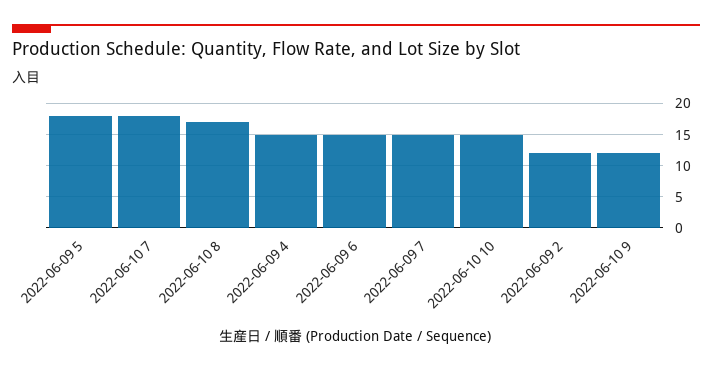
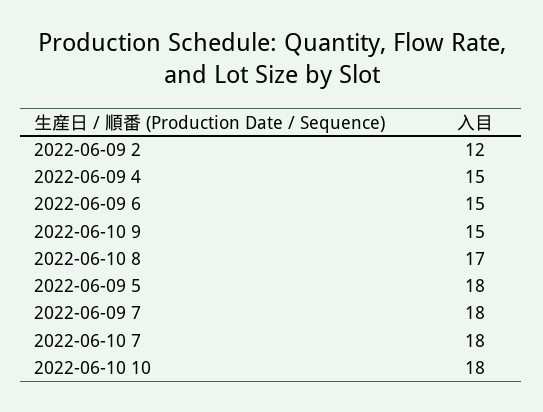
2022-06-09 7: 15 -> 18
2022-06-10 10: 15 -> 18
2022-06-10 9: 12 -> 15

